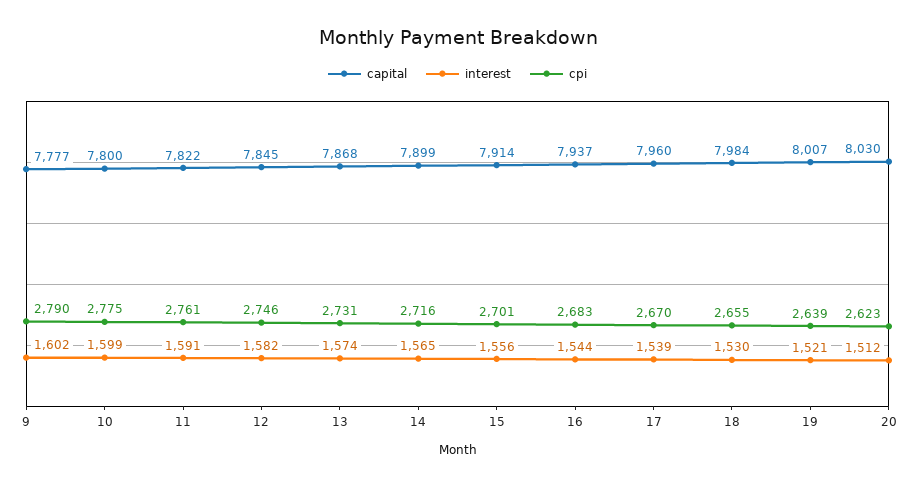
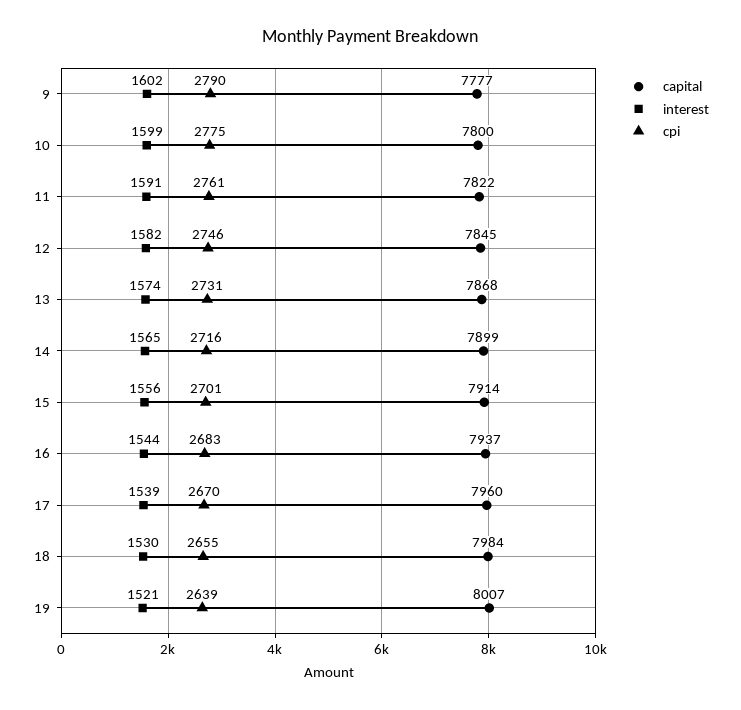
capital, 20: 8030 -> none
interest, 20: 1512 -> none
cpi, 20: 2623 -> none

